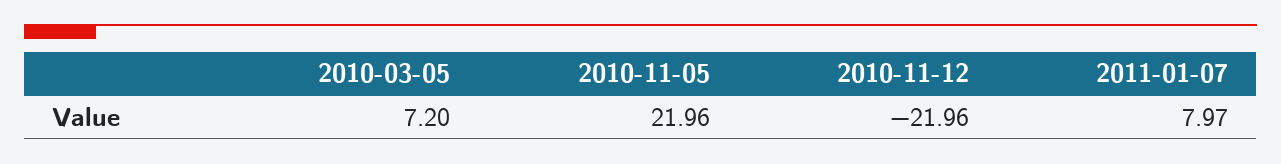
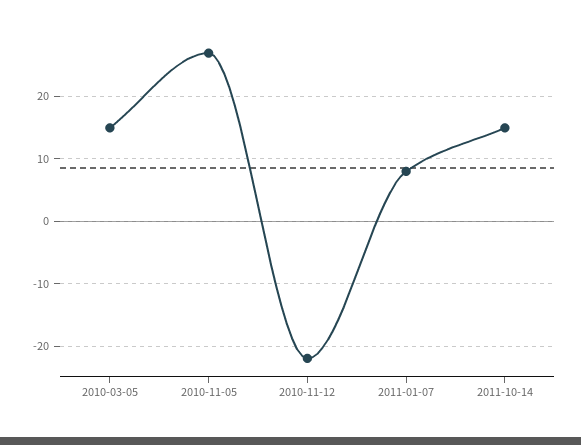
2010-03-05: 7.2 -> 15
2010-11-05: 21.96 -> 27
2011-10-14: none -> 15

